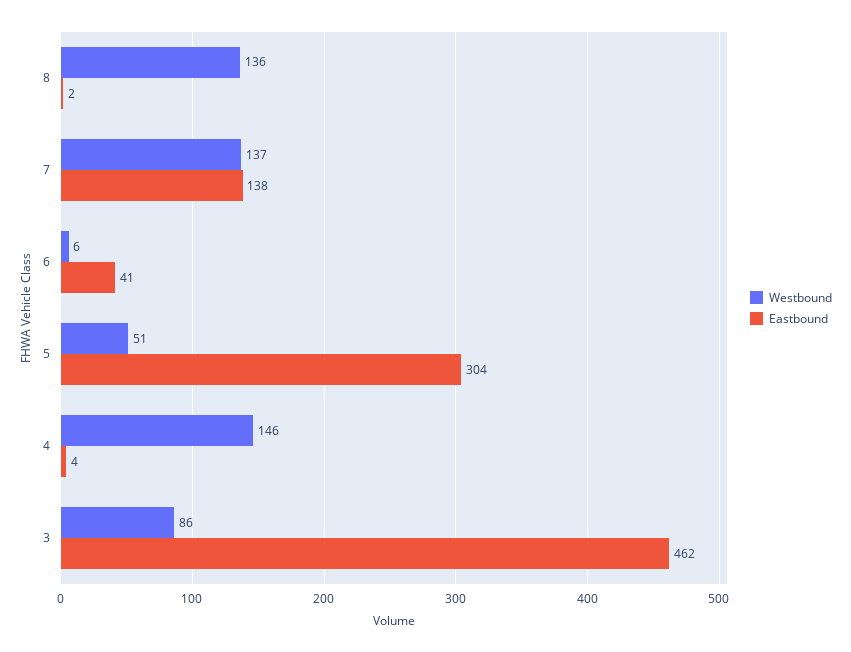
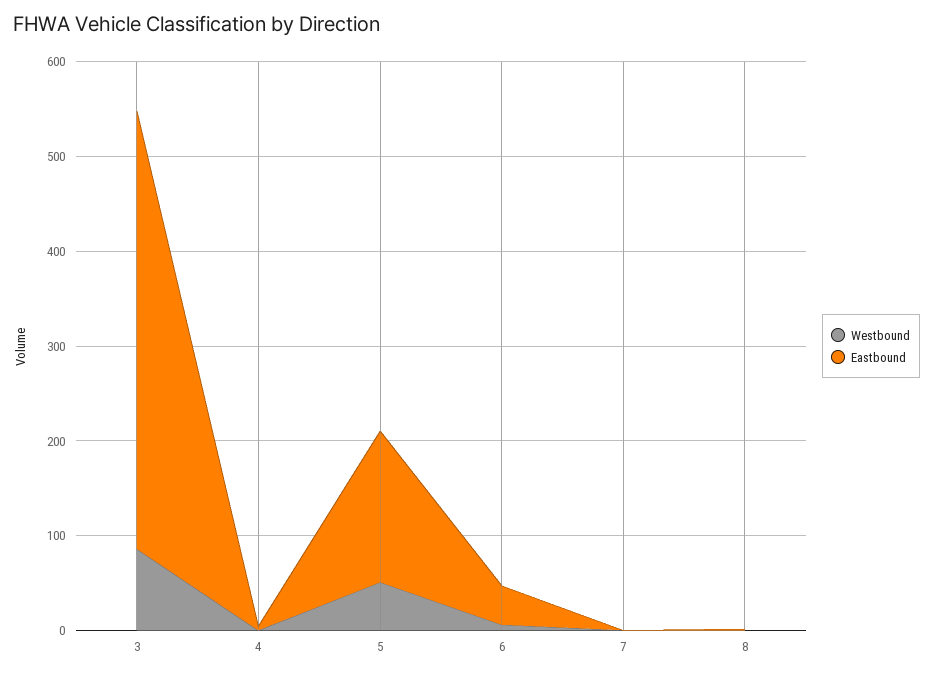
Westbound, 8: 136 -> 0
Westbound, 7: 137 -> 0
Eastbound, 7: 138 -> 0
Eastbound, 5: 304 -> 160
Westbound, 4: 146 -> 0

